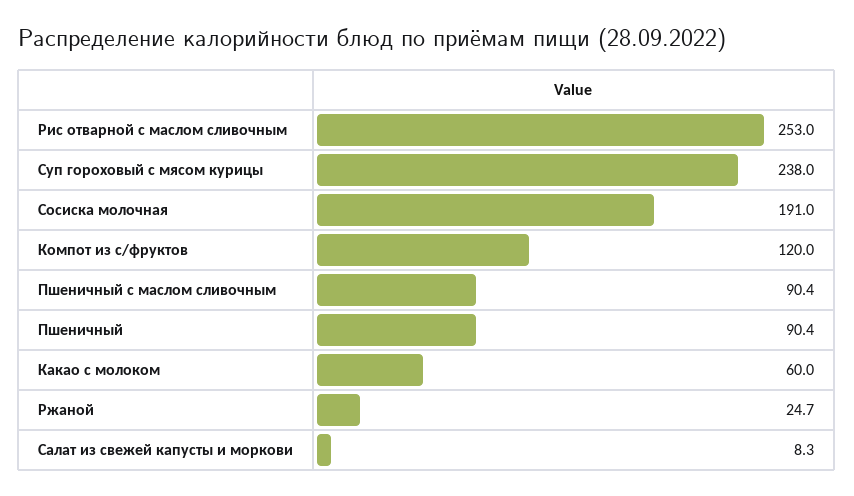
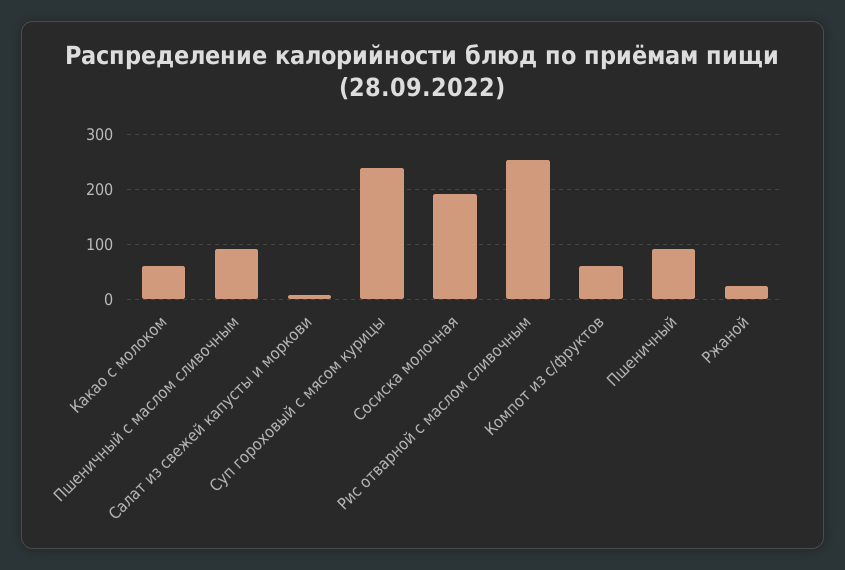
Компот из с/фруктов: 120 -> 60

